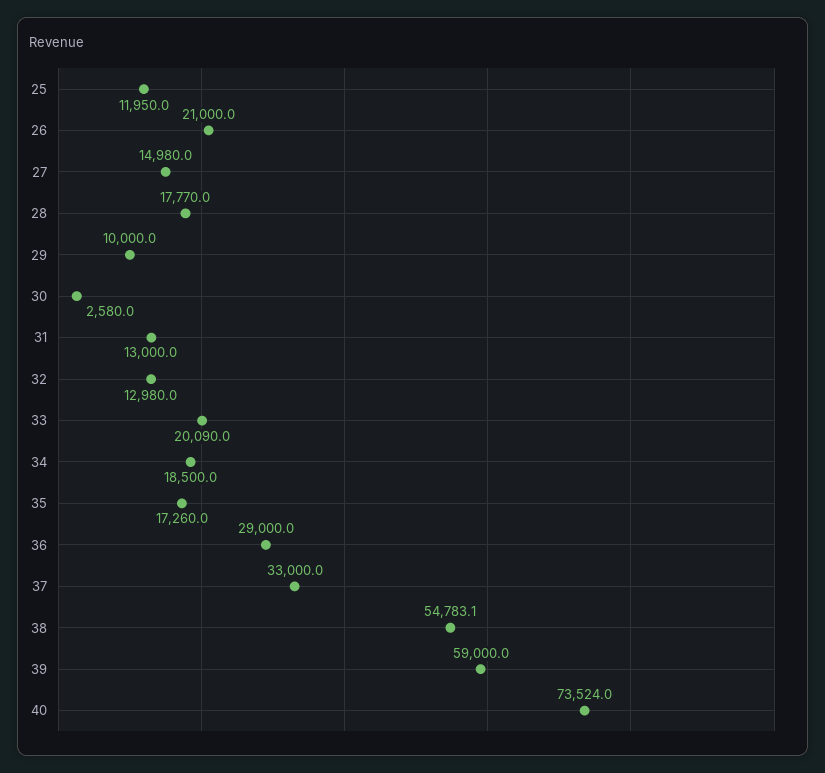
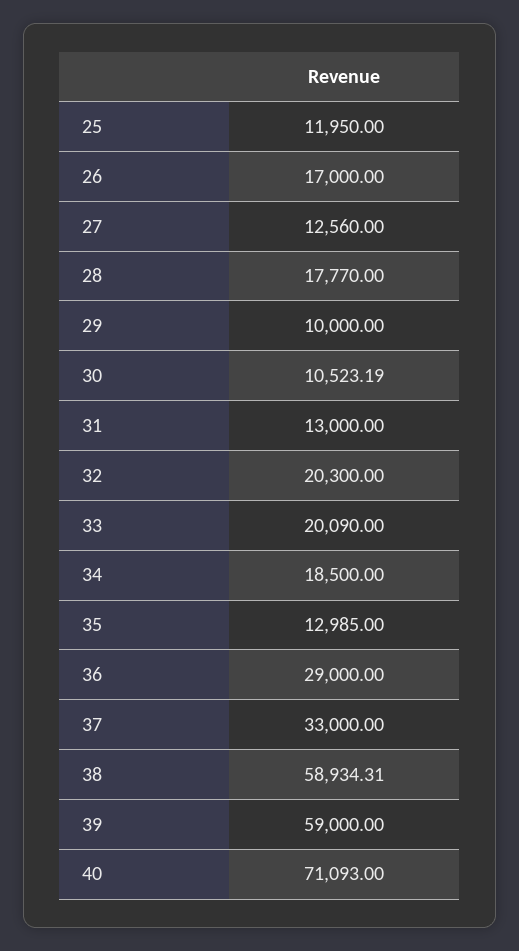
26: 21000 -> 17000
27: 14980 -> 12560
30: 2580 -> 10523.19
32: 12980 -> 20300
35: 17260 -> 12985
38: 54783.1 -> 58934.31
40: 73524 -> 71093

